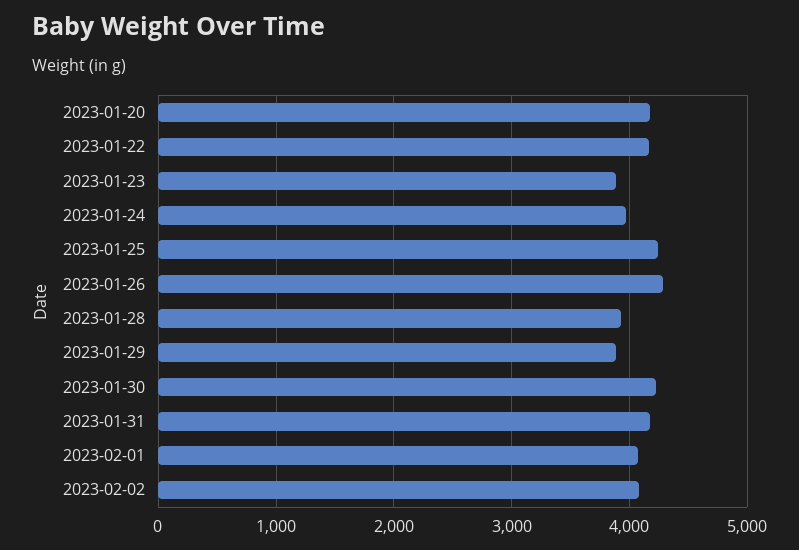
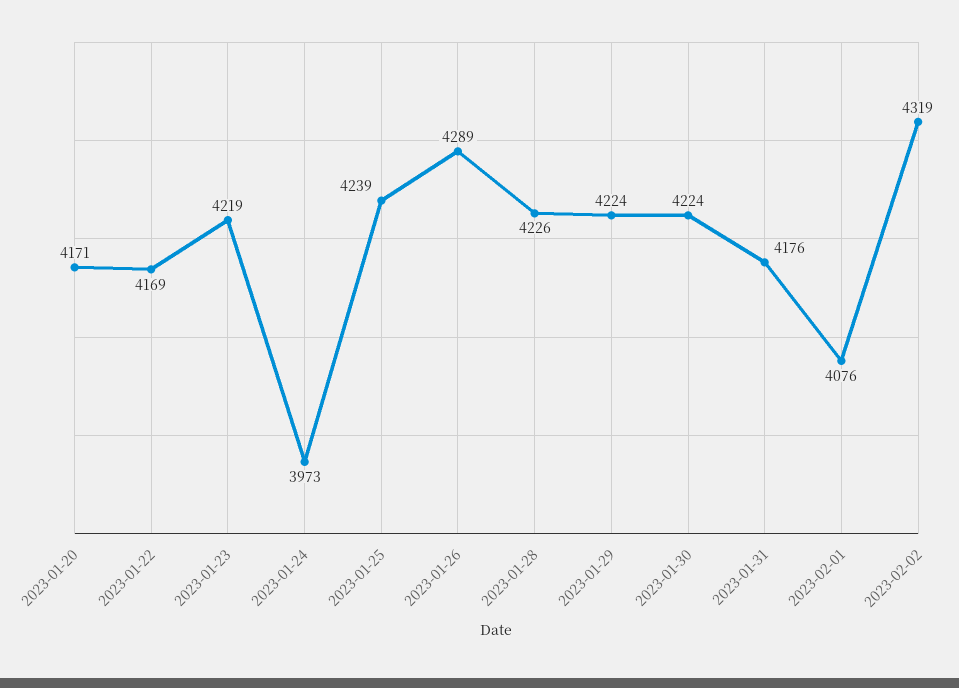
2023-01-23: 3900 -> 4219
2023-01-28: 3900 -> 4226
2023-01-29: 3900 -> 4224
2023-02-02: 4100 -> 4319

